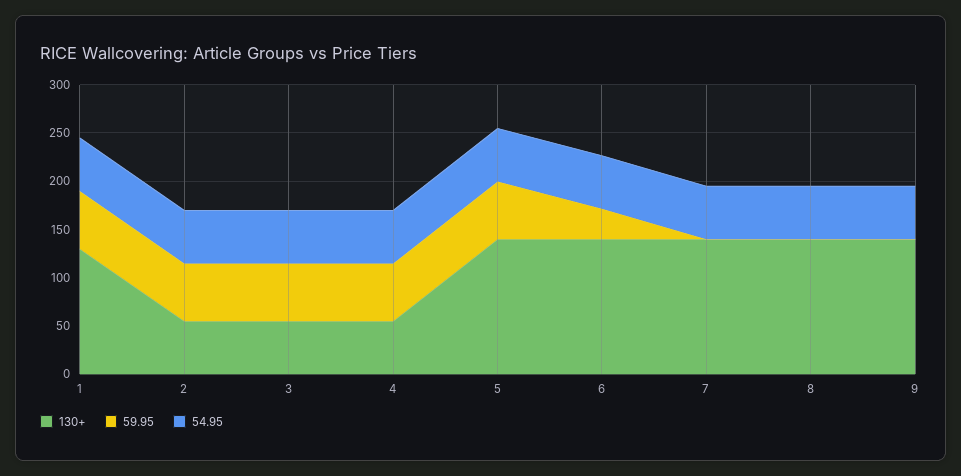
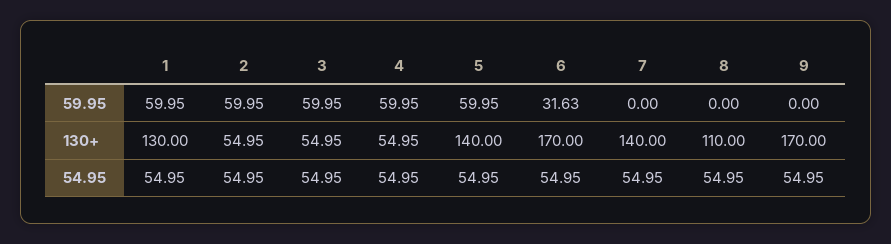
130+, 6: 140 -> 170
130+, 8: 140 -> 110
130+, 9: 140 -> 170

